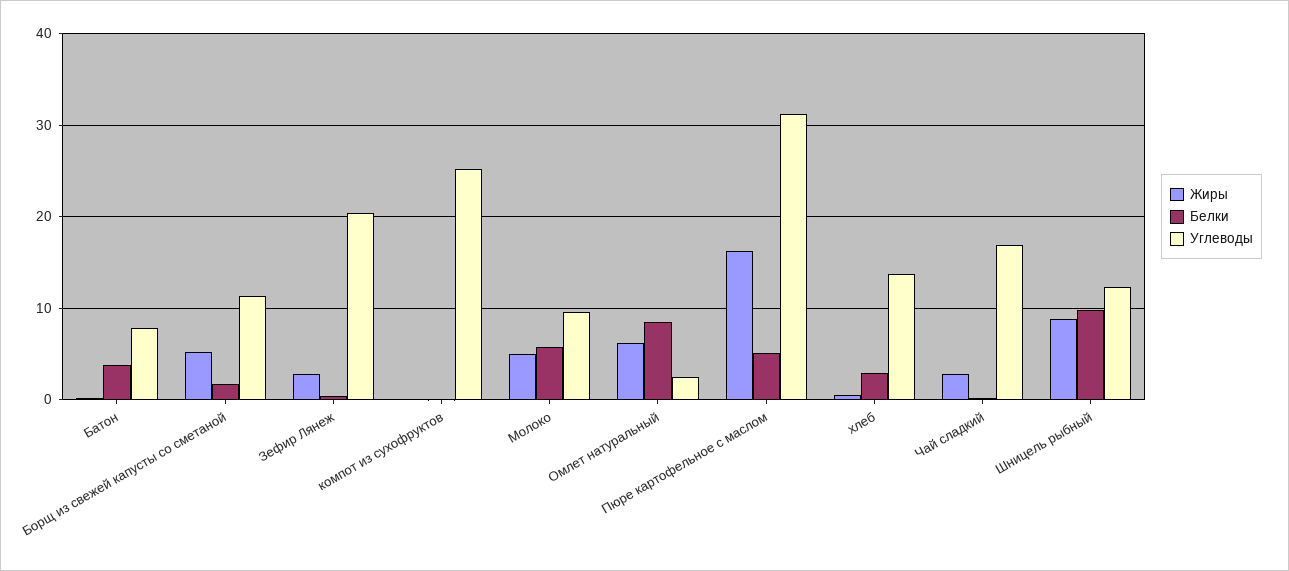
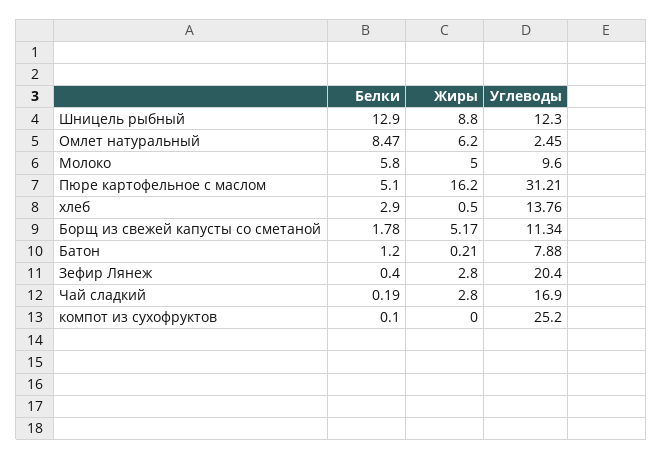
Белки, Батон: 4 -> 1.2
Белки, Шницель рыбный: 10 -> 12.9

